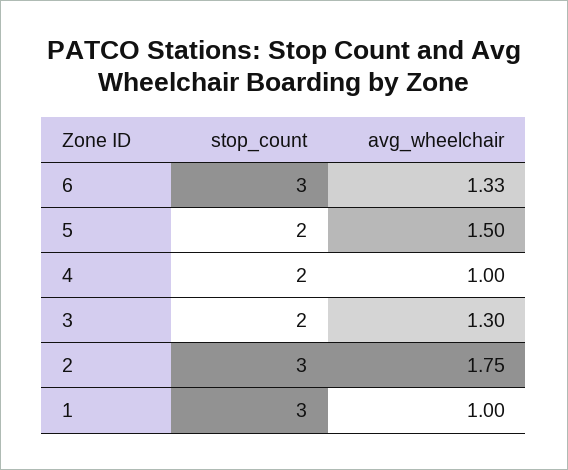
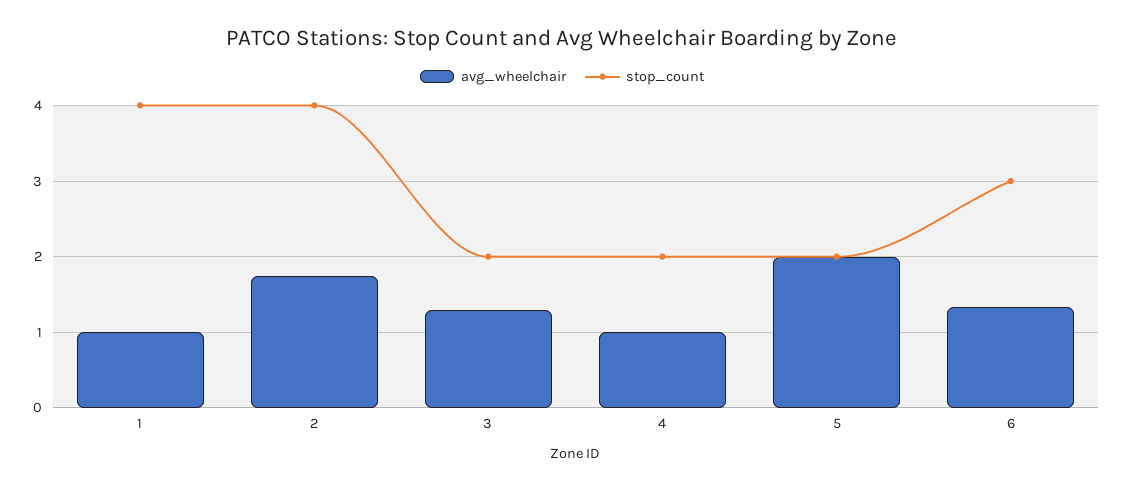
avg_wheelchair, 5: 1.5 -> 2
stop_count, 2: 3 -> 4
stop_count, 1: 3 -> 4

